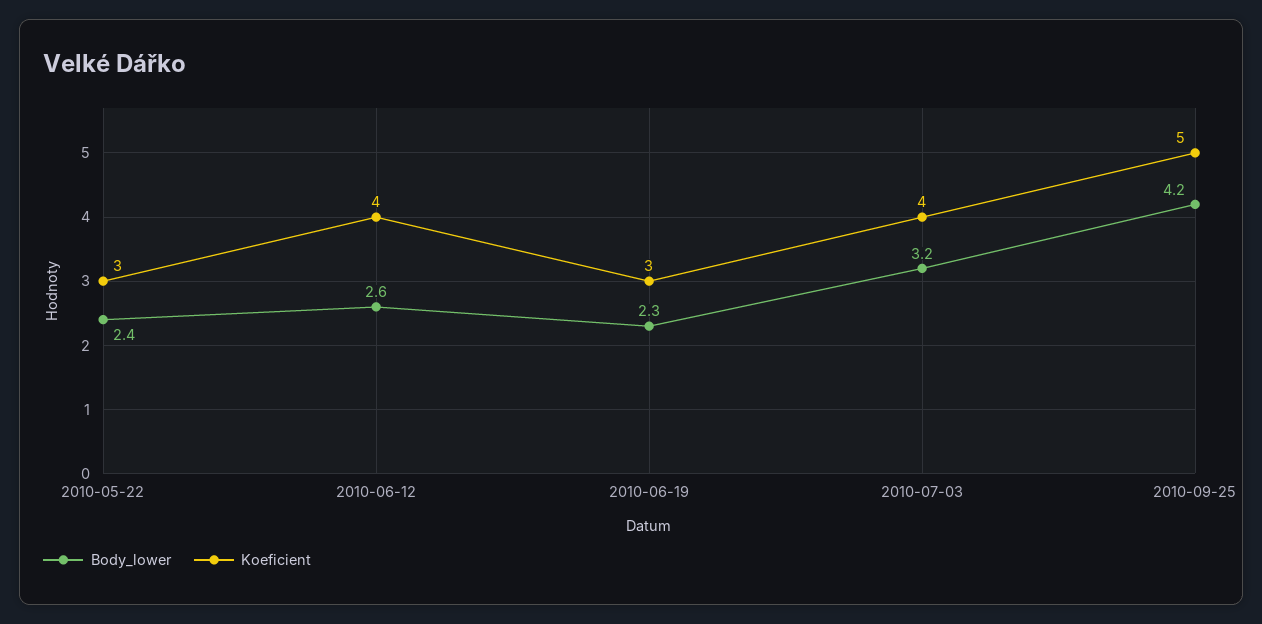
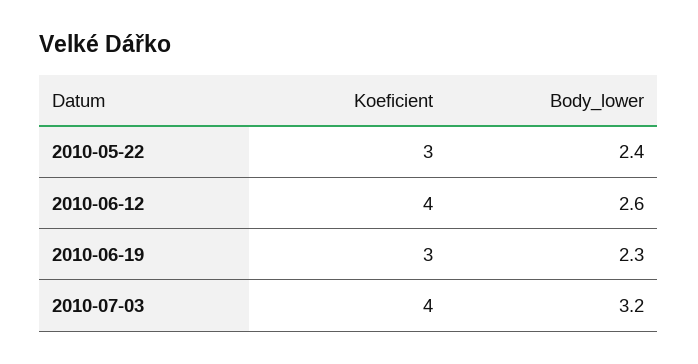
Body_lower, 2010-09-25: 4.2 -> none
Koeficient, 2010-09-25: 5 -> none

